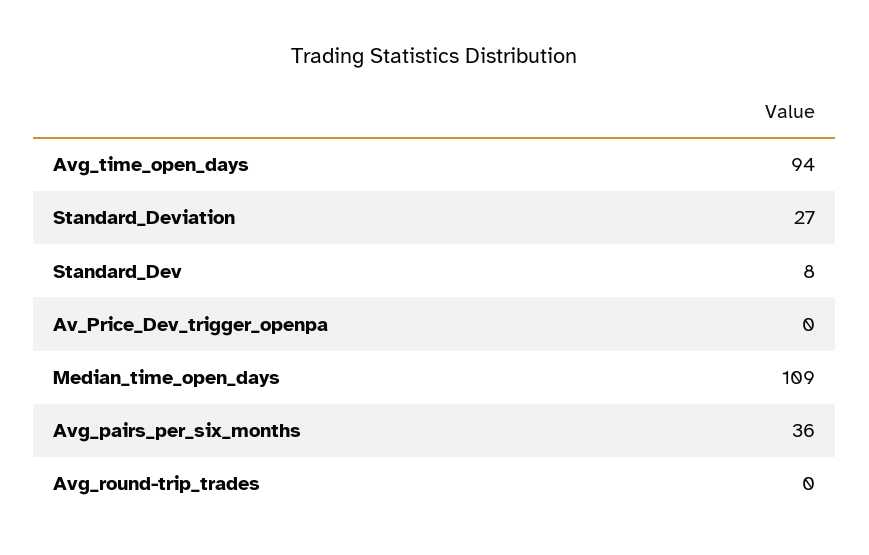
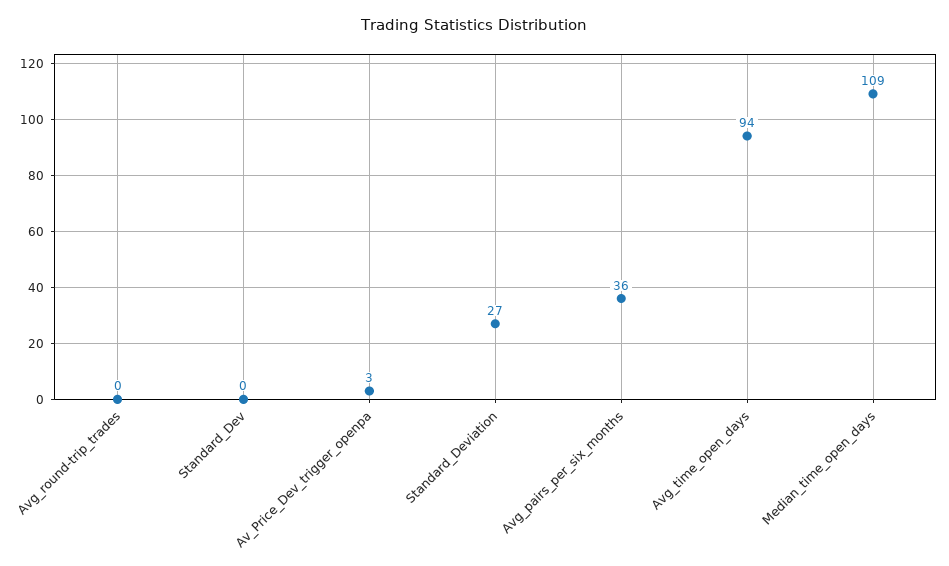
Standard_Dev: 8 -> 0
Av_Price_Dev_trigger_openpa: 0 -> 3

